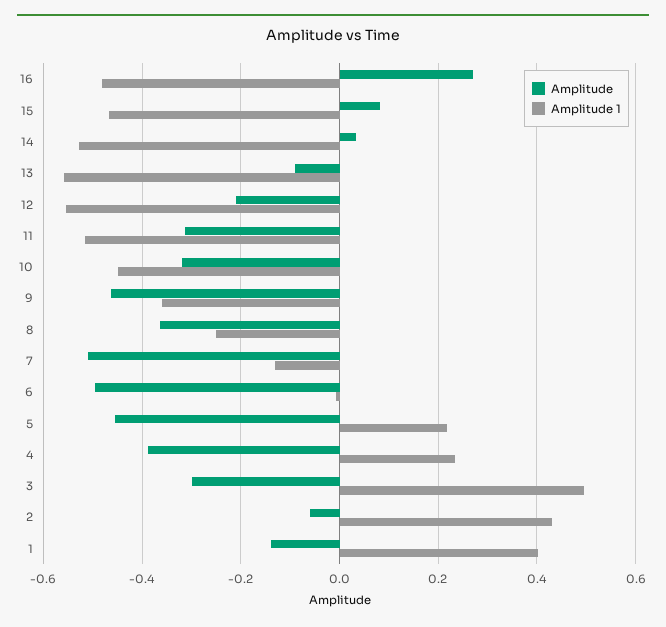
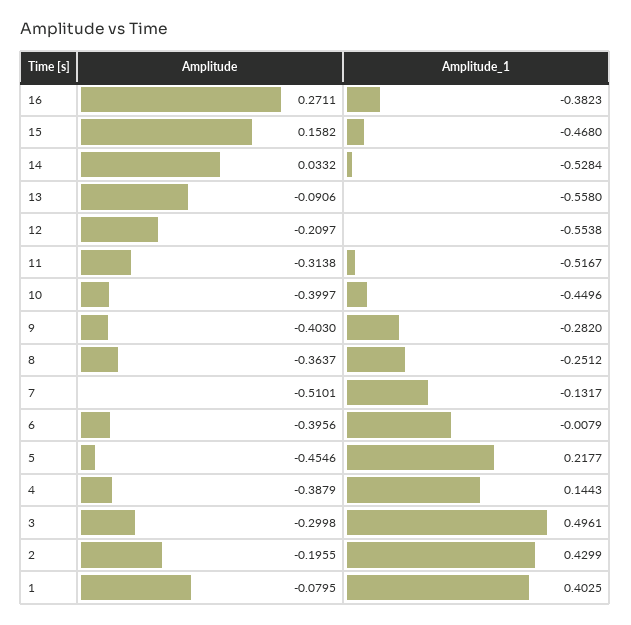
Amplitude 1, 16: -0.48 -> -0.3823
Amplitude, 15: 0.08 -> 0.1582
Amplitude, 10: -0.32 -> -0.3997
Amplitude, 9: -0.46 -> -0.403
Amplitude 1, 9: -0.36 -> -0.282
Amplitude, 6: -0.5 -> -0.3956
Amplitude 1, 4: 0.24 -> 0.1443
Amplitude, 2: -0.06 -> -0.1955
Amplitude, 1: -0.14 -> -0.0795

